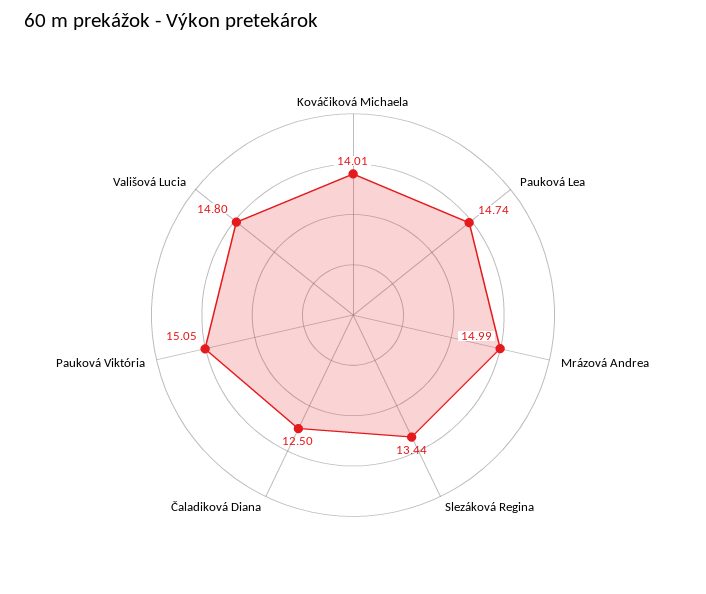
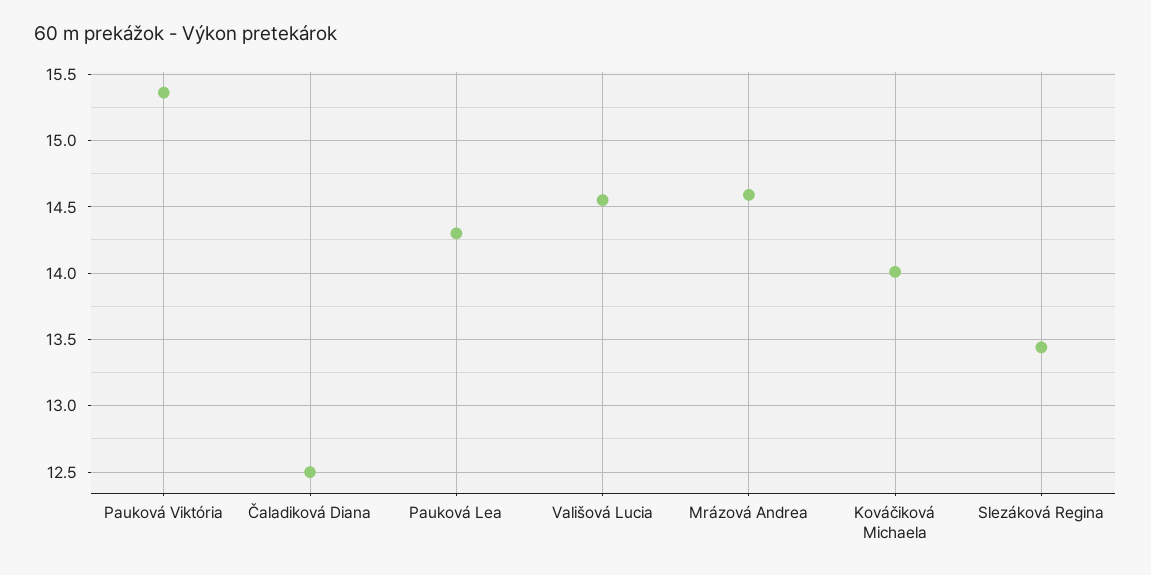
Pauková Lea: 14.74 -> 14.3
Mrázová Andrea: 14.99 -> 14.6
Pauková Viktória: 15.05 -> 15.35
Vališová Lucia: 14.8 -> 14.55

